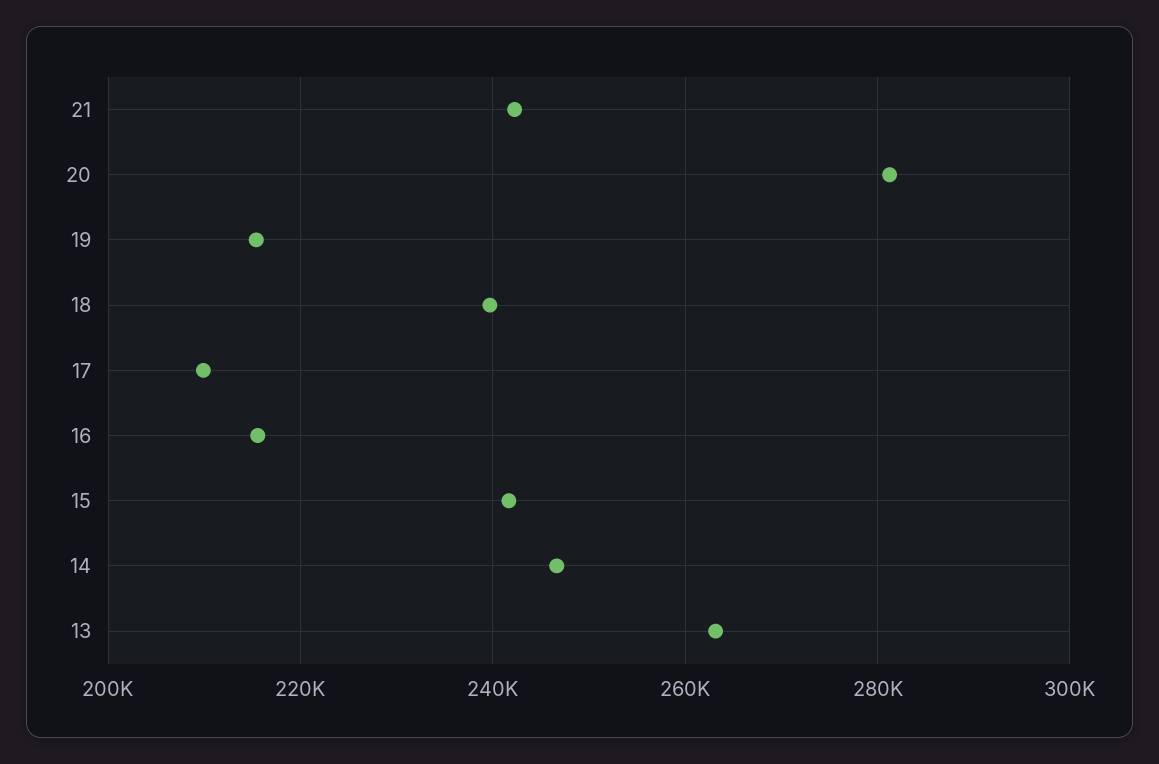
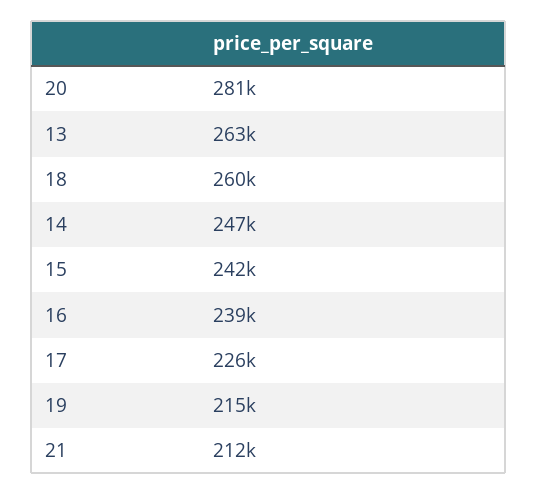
21: 242000 -> 212000
18: 240000 -> 260000
17: 210000 -> 226000
16: 216000 -> 239000

